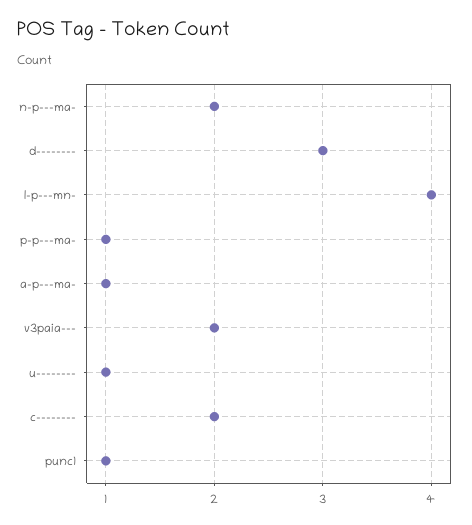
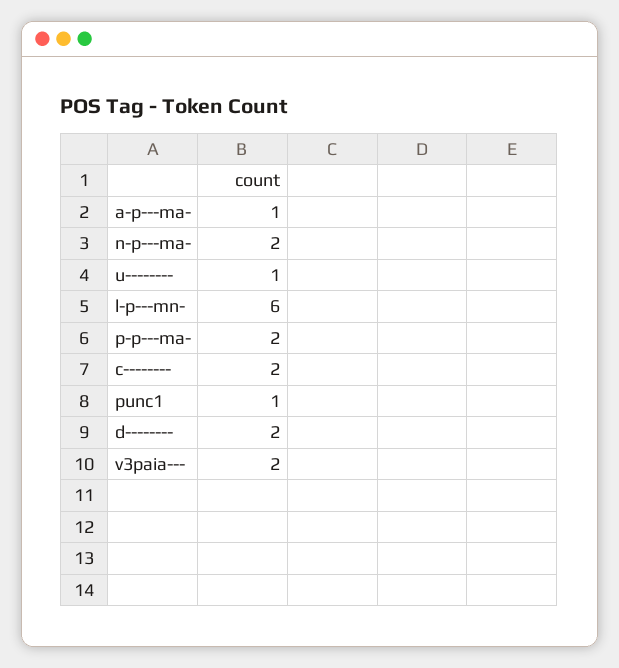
d--------: 3 -> 2
l-p---mn-: 4 -> 6
p-p---ma-: 1 -> 2

